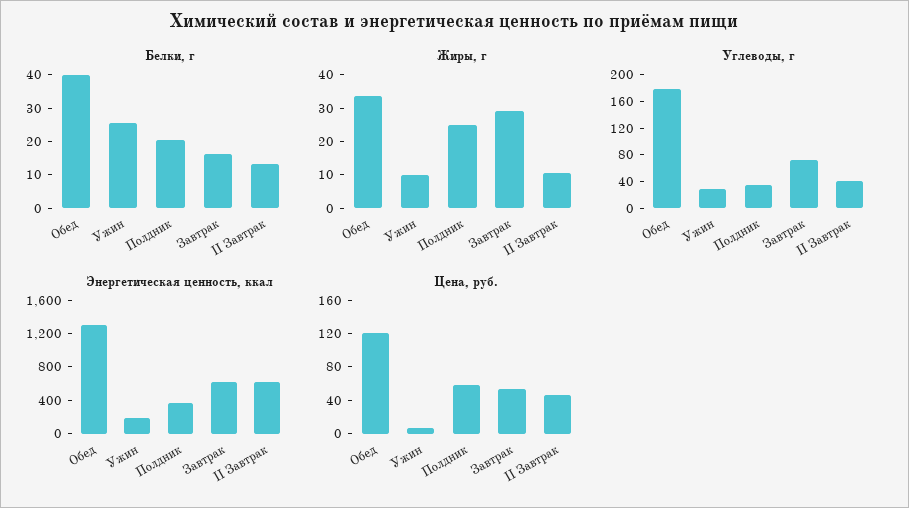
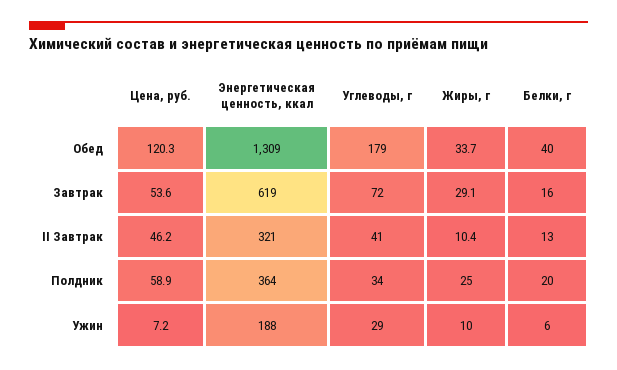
Белки, г, Ужин: 25 -> 6
Энергетическая ценность, ккал, II Завтрак: 600 -> 321

